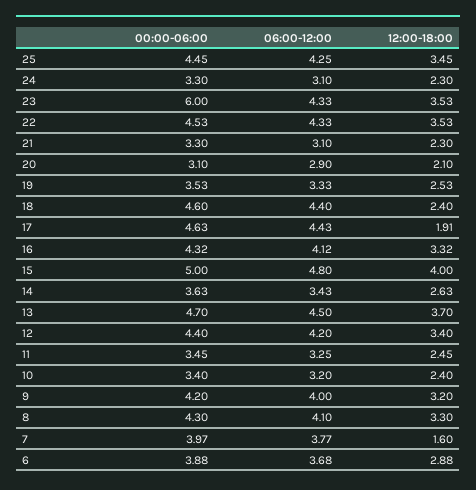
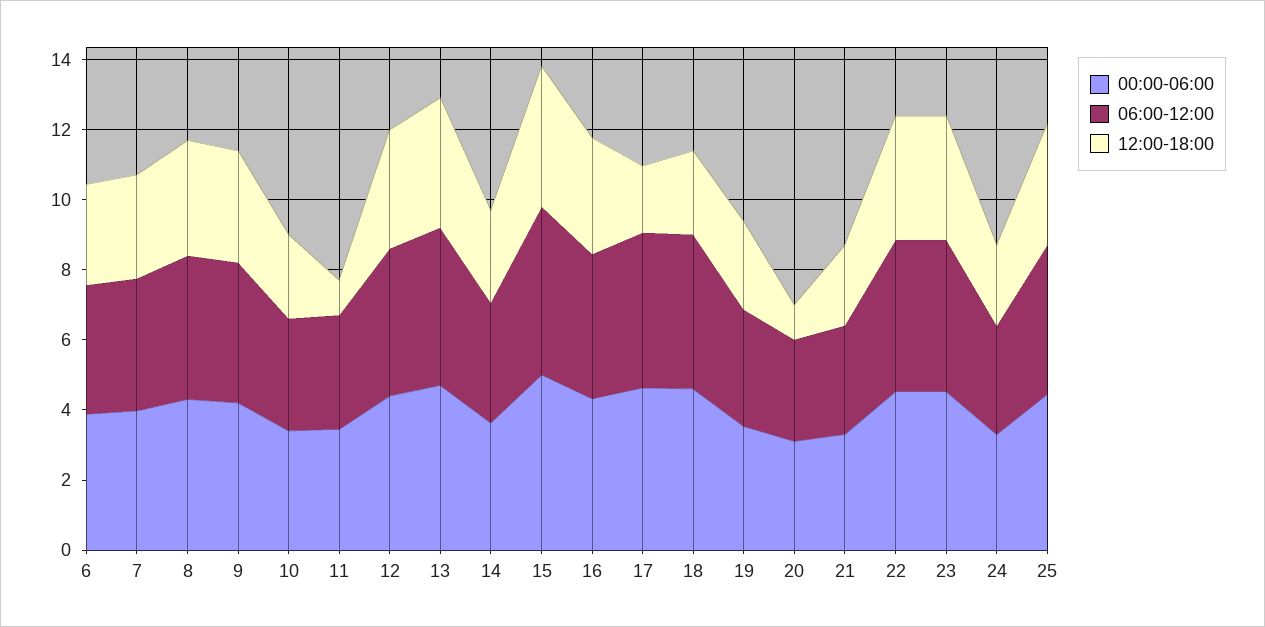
00:00-06:00, 23: 6 -> 4.5
12:00-18:00, 20: 2.1 -> 1
12:00-18:00, 11: 2.45 -> 1
12:00-18:00, 7: 1.6 -> 3

